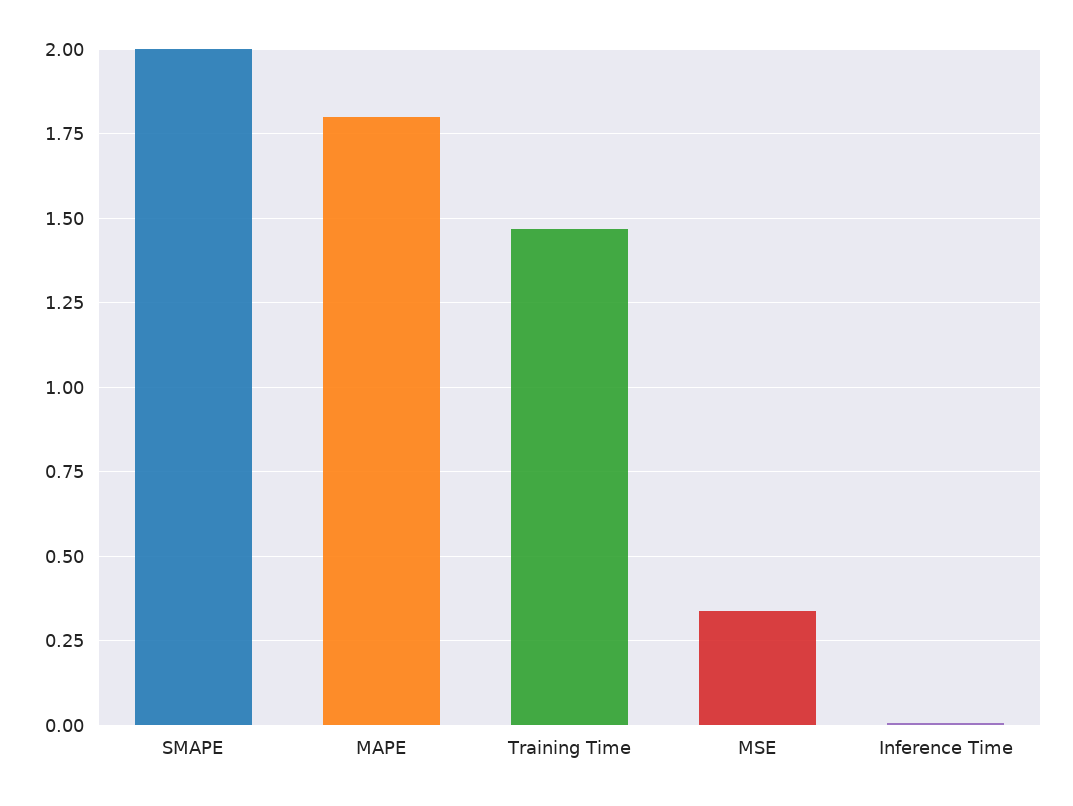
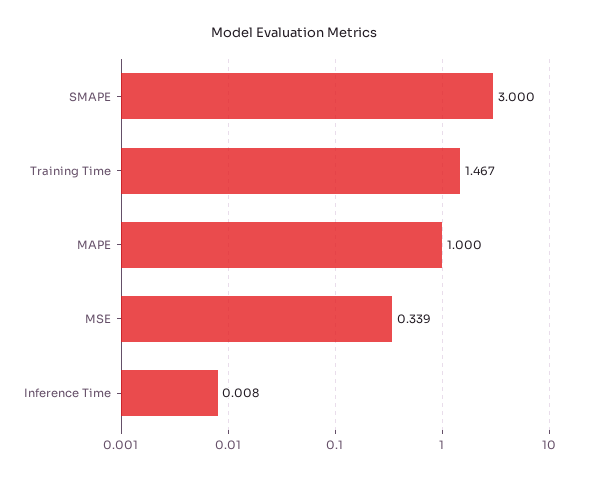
SMAPE: 2 -> 3
MAPE: 1.8 -> 1

